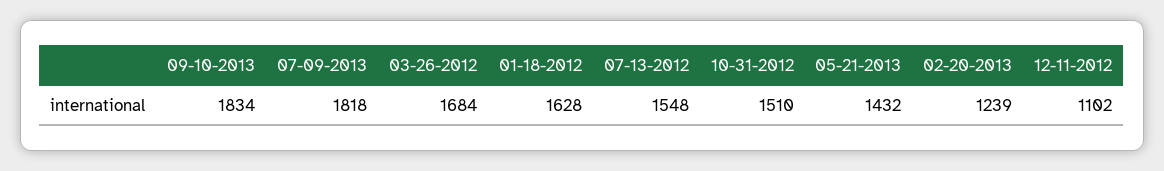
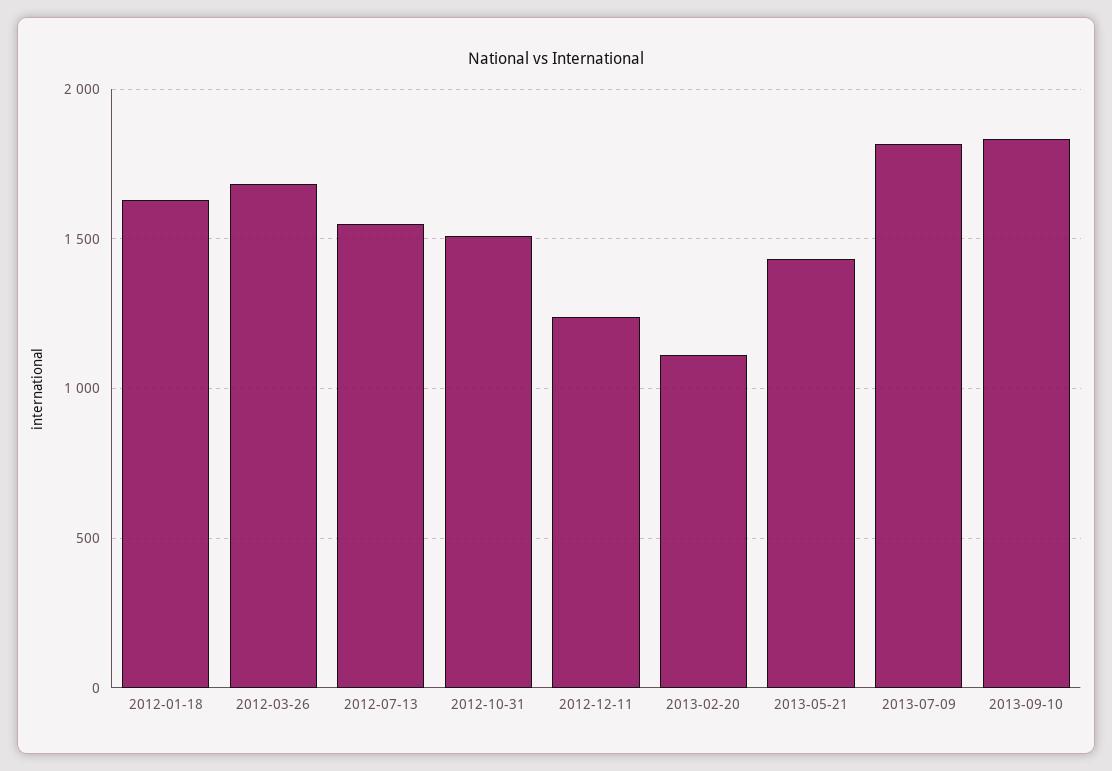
02-20-2013: 1239 -> 1100
12-11-2012: 1102 -> 1250

